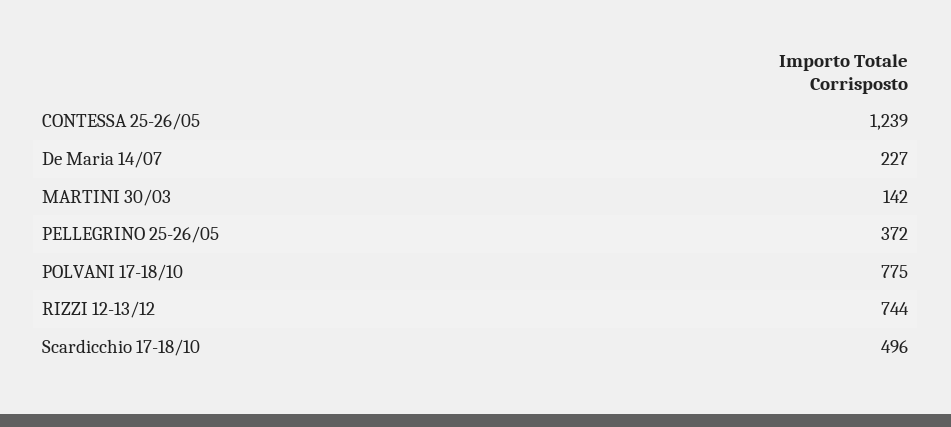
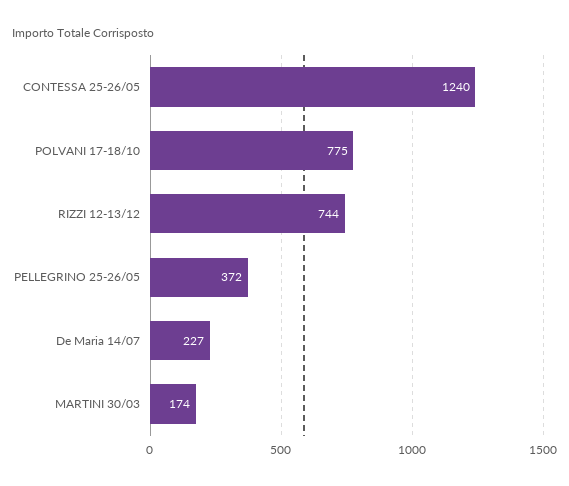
CONTESSA 25-26/05: 1239 -> 1240
MARTINI 30/03: 142 -> 174
Scardicchio 17-18/10: 496 -> none

